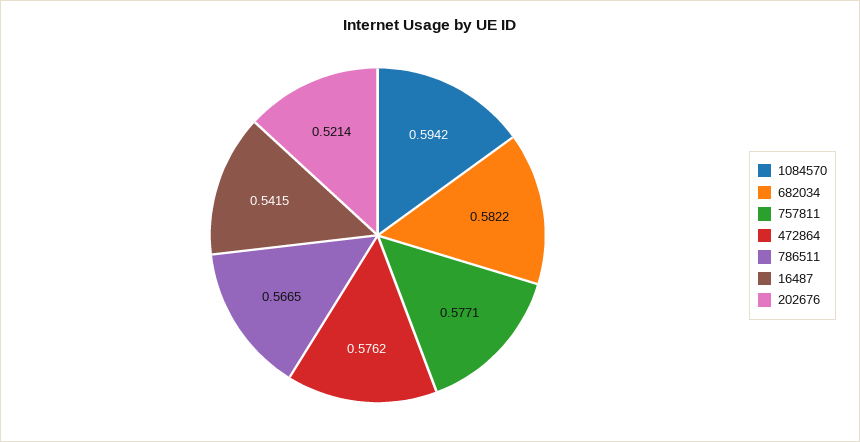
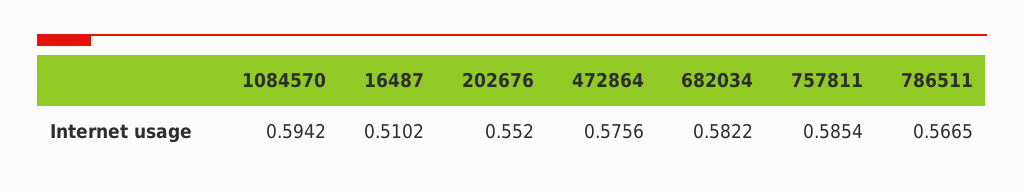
757811: 0.5771 -> 0.5854
472864: 0.5762 -> 0.5756
16487: 0.5415 -> 0.5102
202676: 0.5214 -> 0.552

